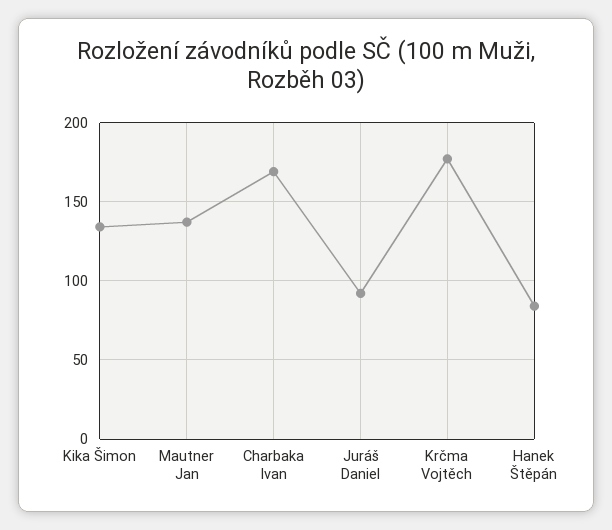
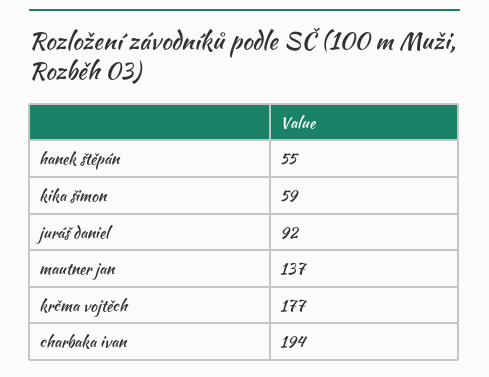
Kika Šimon: 135 -> 59
Charbaka Ivan: 170 -> 194
Hanek Štěpán: 85 -> 55

